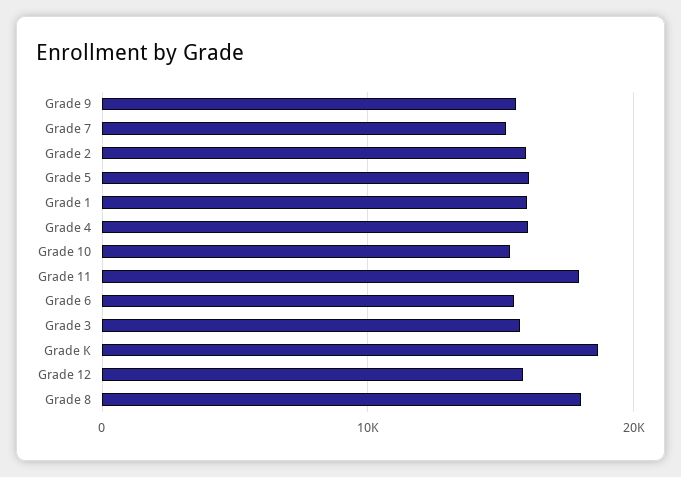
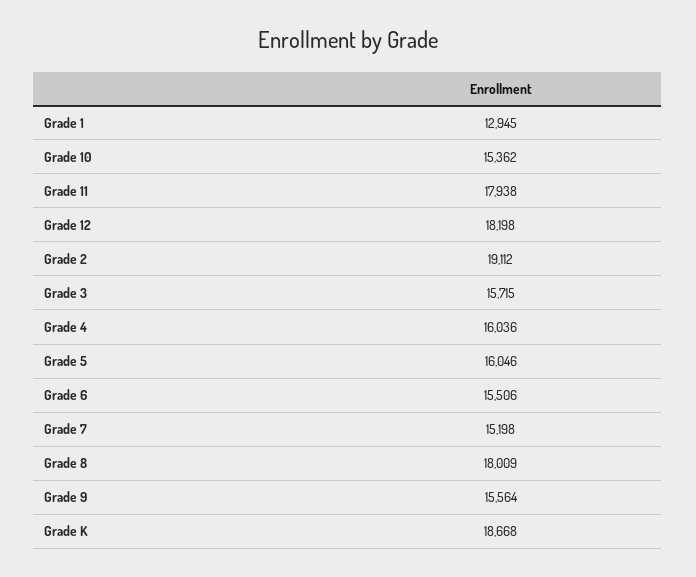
Grade 2: 16000 -> 19112
Grade 1: 16000 -> 12945
Grade 12: 16000 -> 18198

